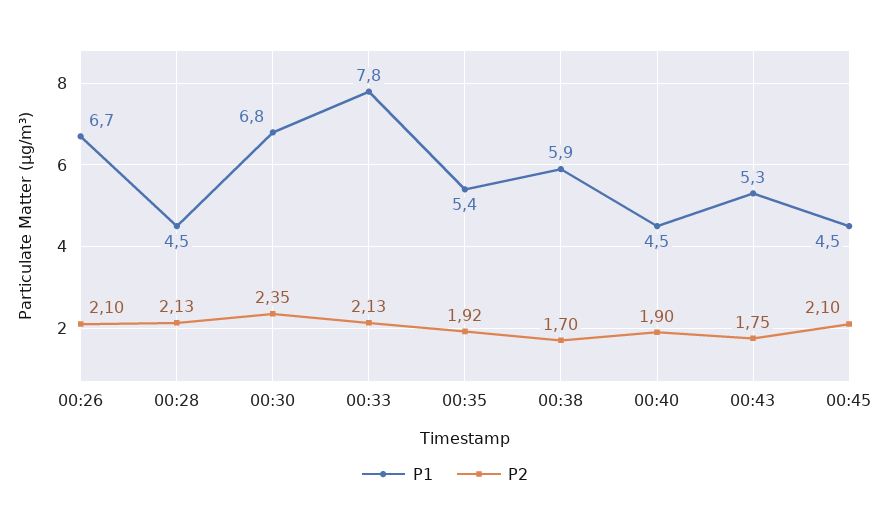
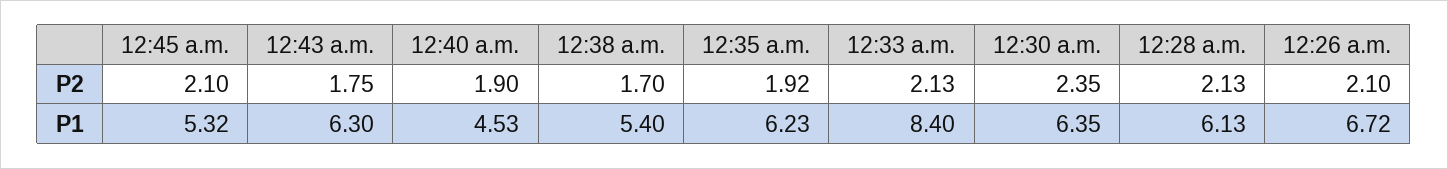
P1, 00:28: 4.5 -> 6.13
P1, 00:30: 6.8 -> 6.35
P1, 00:33: 7.8 -> 8.4
P1, 00:35: 5.4 -> 6.23
P1, 00:38: 5.9 -> 5.4
P1, 00:43: 5.3 -> 6.3
P1, 00:45: 4.5 -> 5.32

